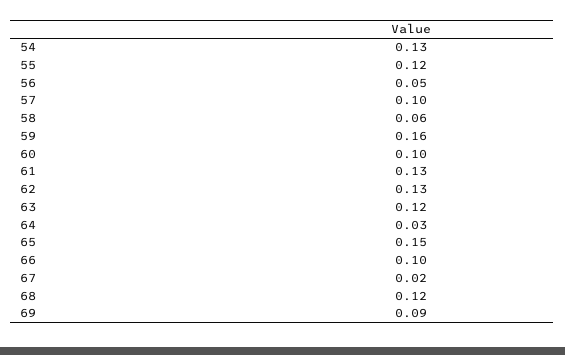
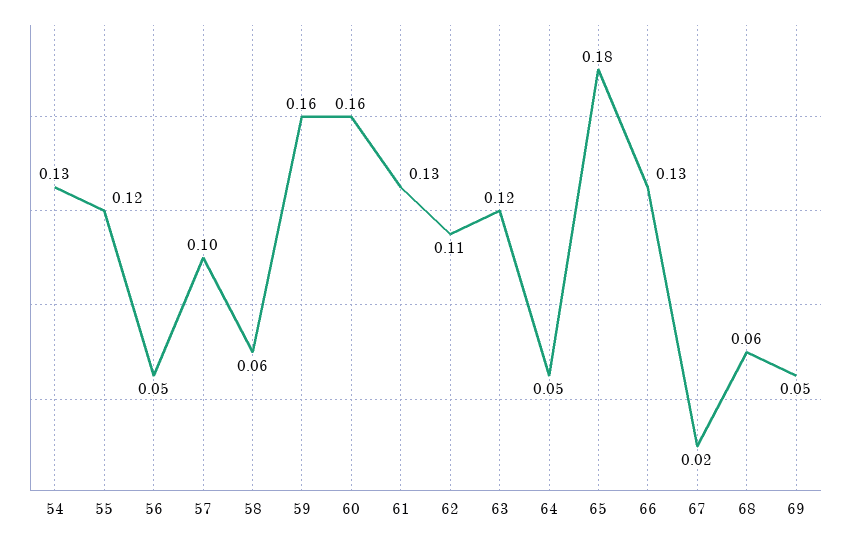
60: 0.1 -> 0.16
62: 0.13 -> 0.11
64: 0.03 -> 0.05
65: 0.15 -> 0.18
66: 0.1 -> 0.13
68: 0.12 -> 0.06
69: 0.09 -> 0.05

